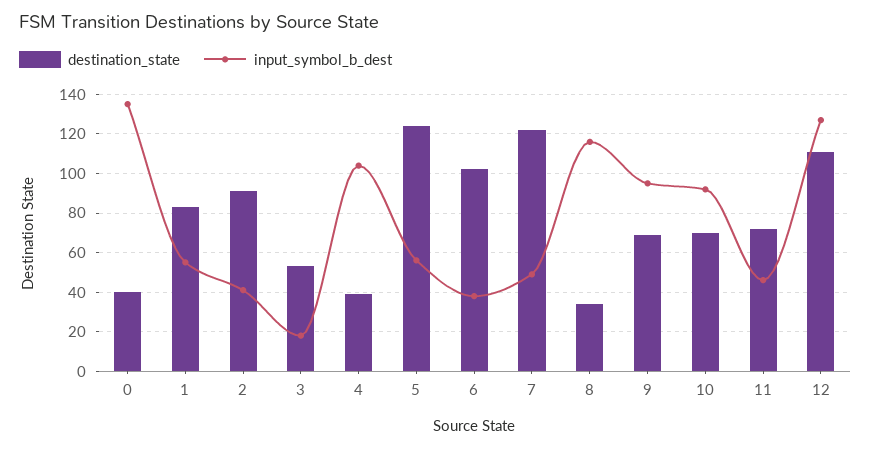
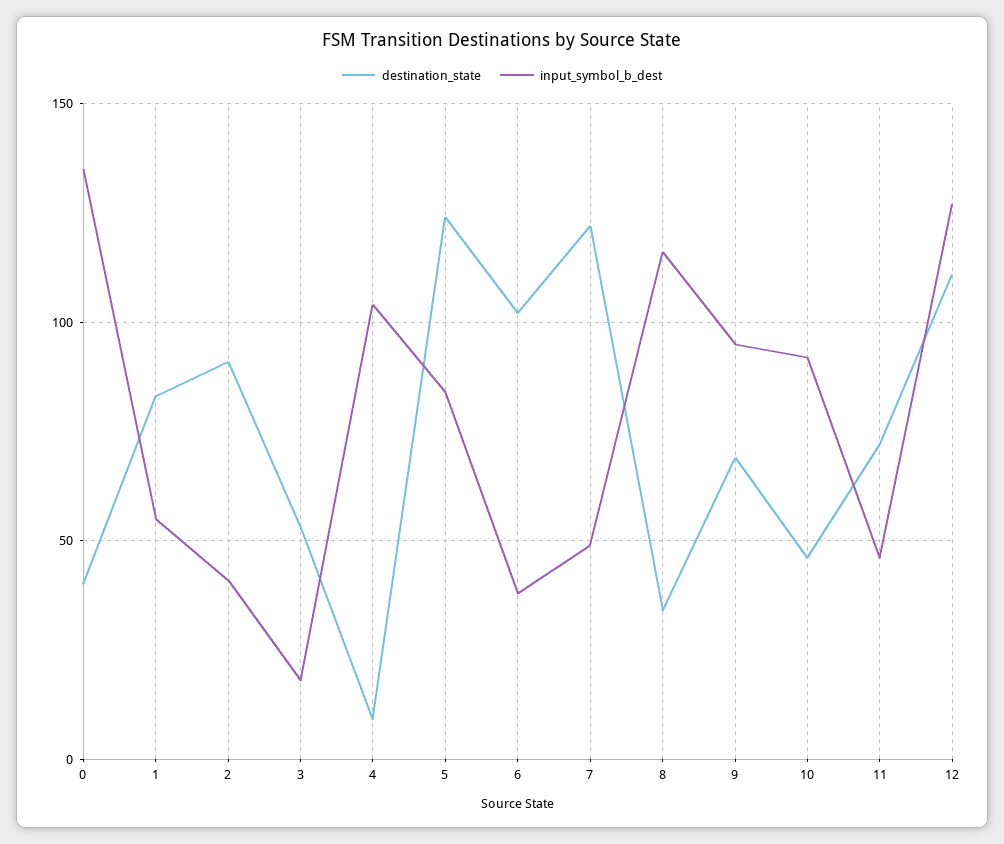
destination_state, 4: 40 -> 10
input_symbol_b_dest, 5: 55 -> 85
destination_state, 10: 70 -> 45

